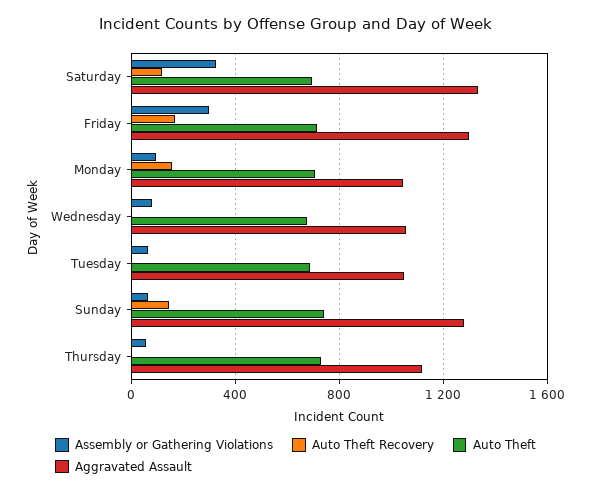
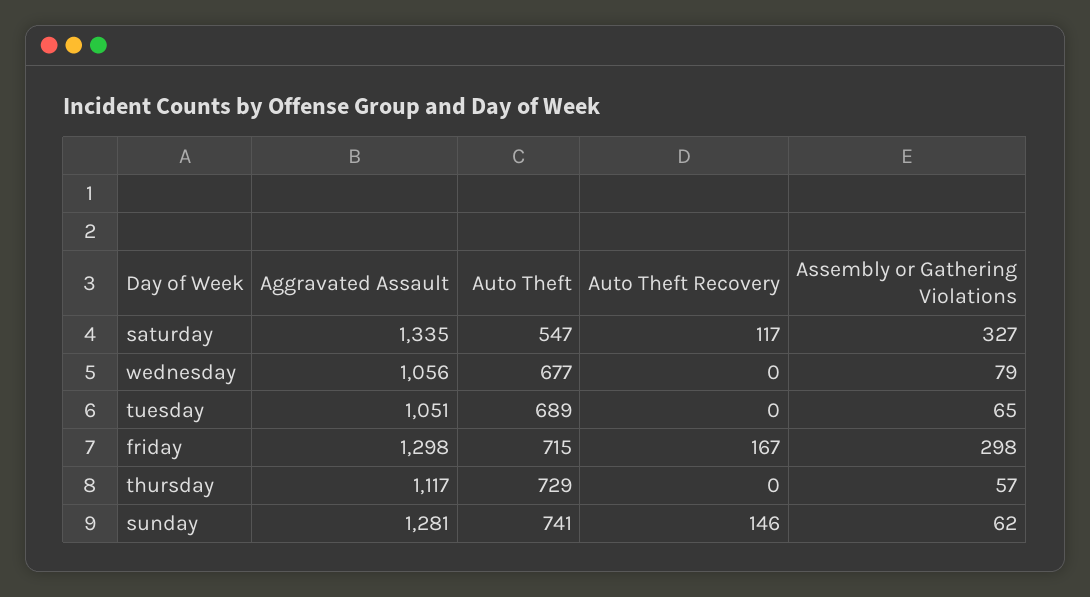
Auto Theft, Saturday: 700 -> 547
Assembly or Gathering Violations, Monday: 100 -> none
Auto Theft Recovery, Monday: 150 -> none
Auto Theft, Monday: 700 -> none
Aggravated Assault, Monday: 1050 -> none

